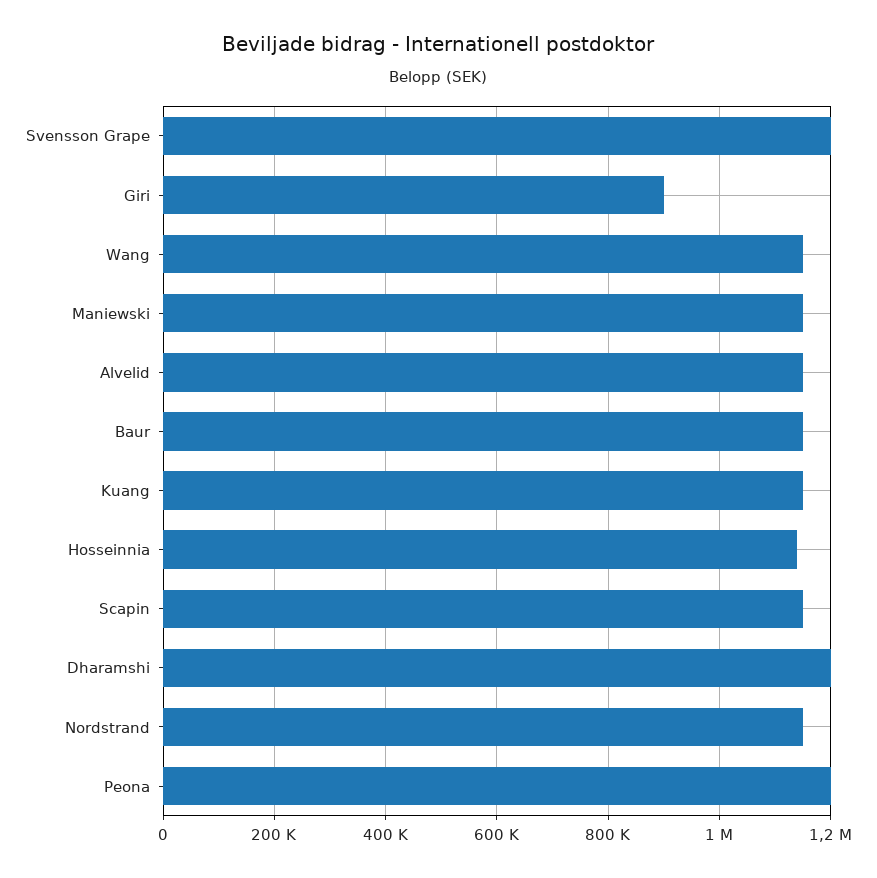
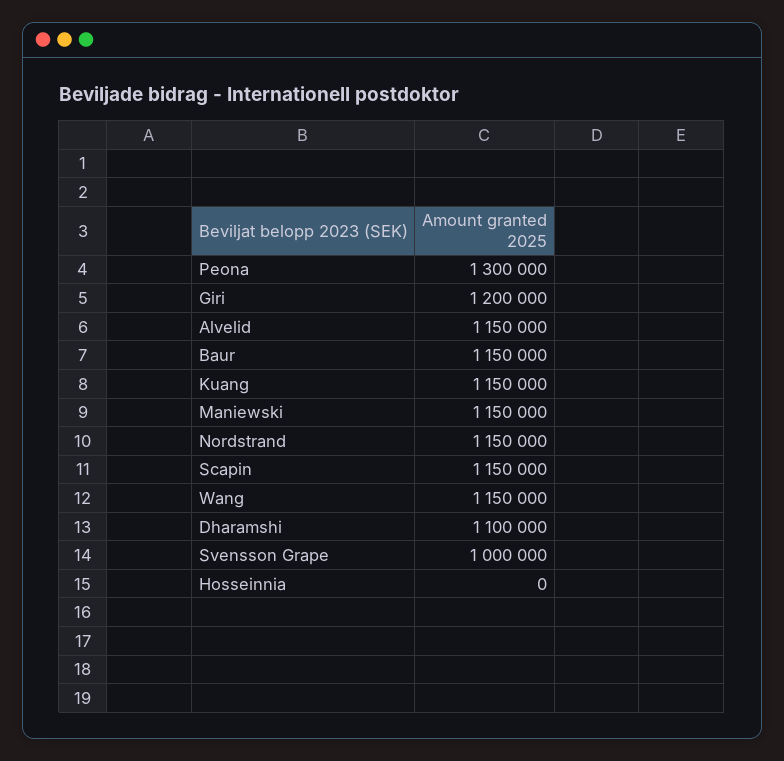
Svensson Grape: 1200000 -> 1000000
Giri: 900000 -> 1200000
Hosseinnia: 1140000 -> 0
Dharamshi: 1200000 -> 1100000
Peona: 1200000 -> 1300000

